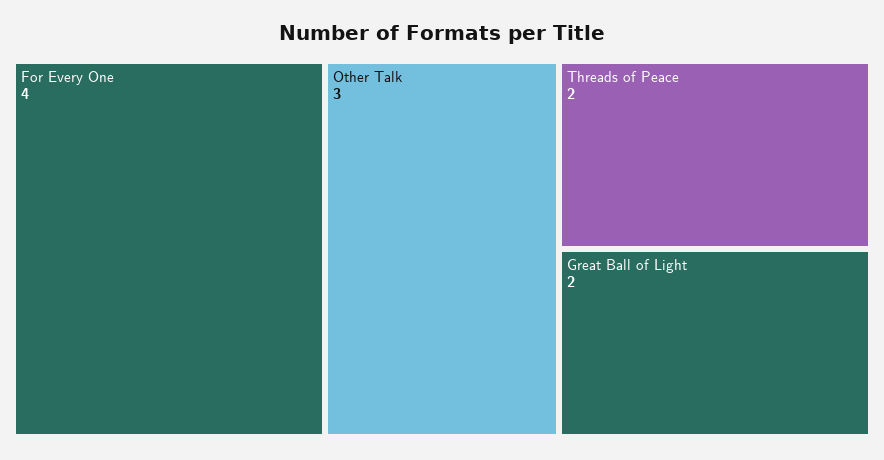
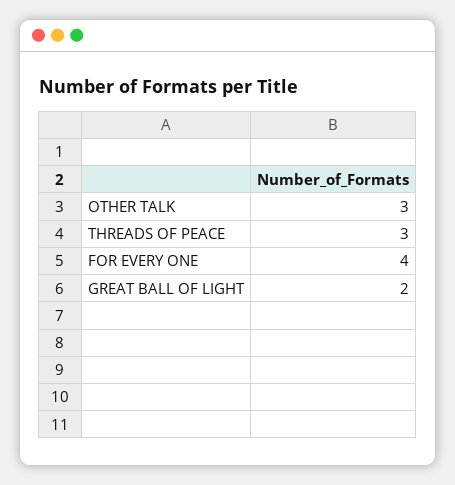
Threads of Peace: 2 -> 3

